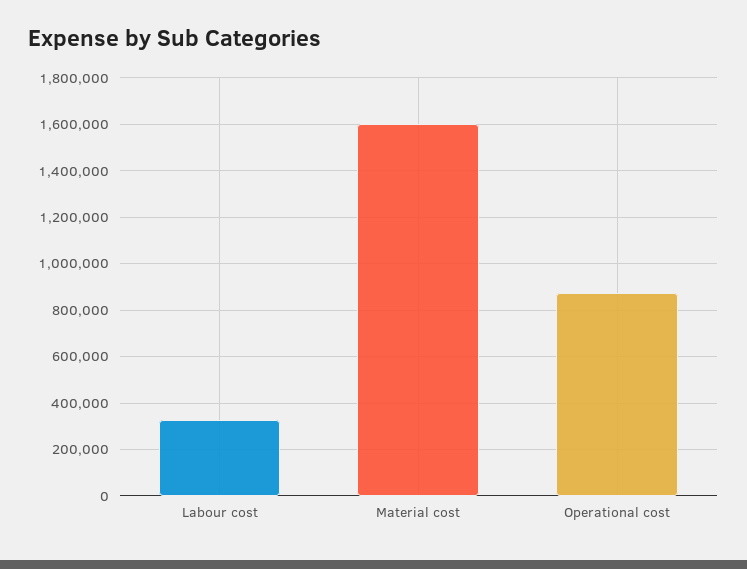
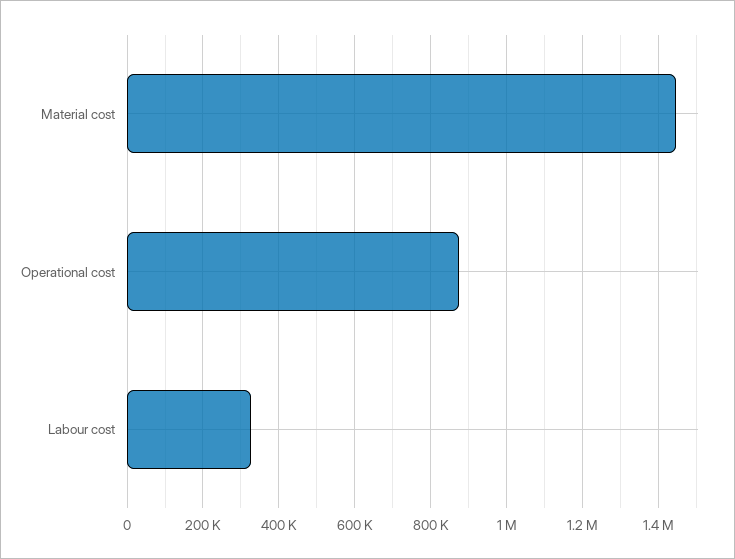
Material cost: 1600000 -> 1440000

